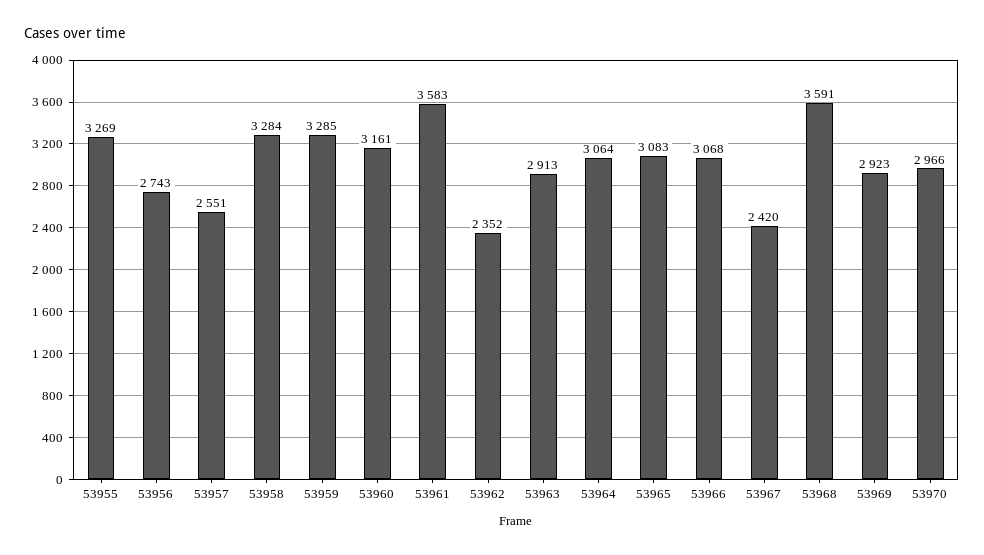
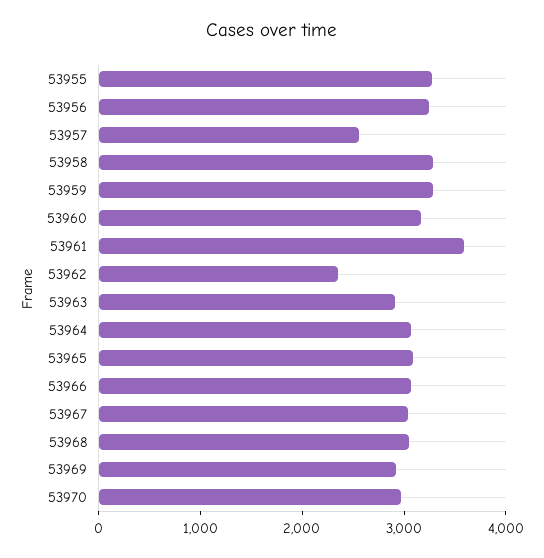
53956: 2743 -> 3200
53967: 2420 -> 3000
53968: 3591 -> 3000

